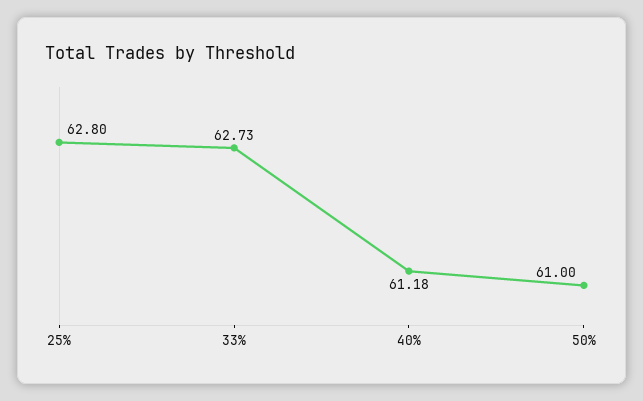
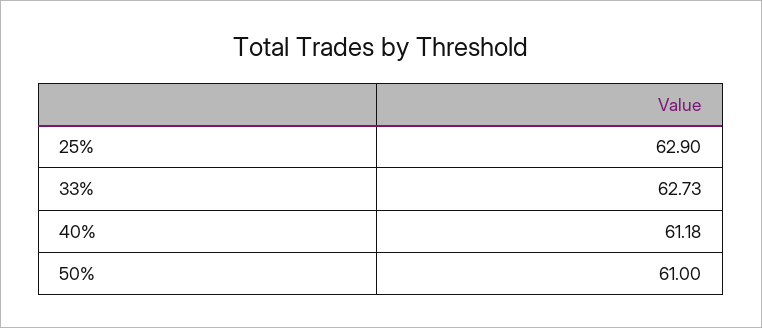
25%: 62.8 -> 62.9

